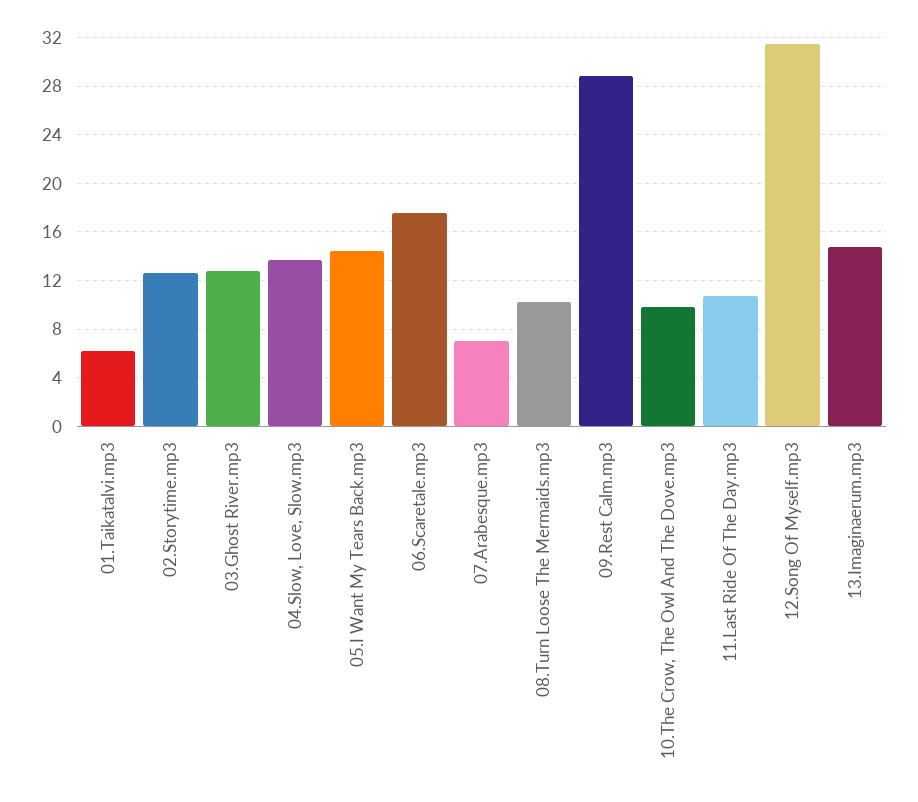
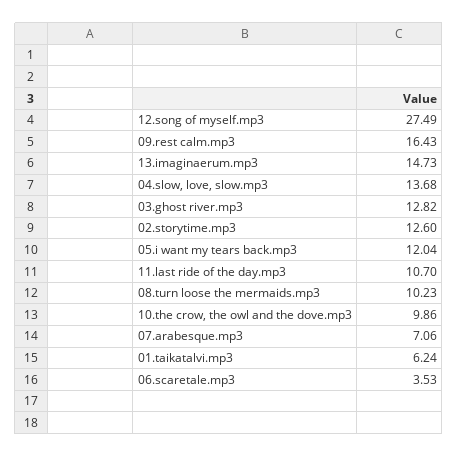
05.I Want My Tears Back.mp3: 14.5 -> 12.04
06.Scaretale.mp3: 17.5 -> 3.53
09.Rest Calm.mp3: 29 -> 16.43
12.Song Of Myself.mp3: 31.5 -> 27.49

